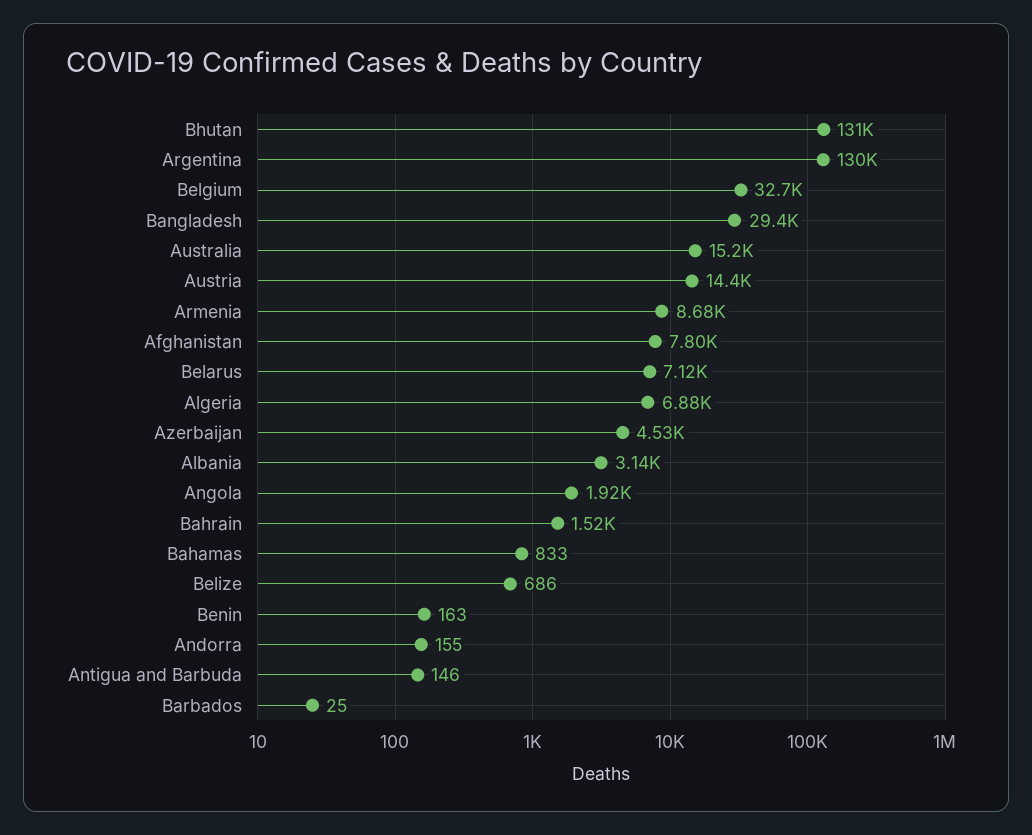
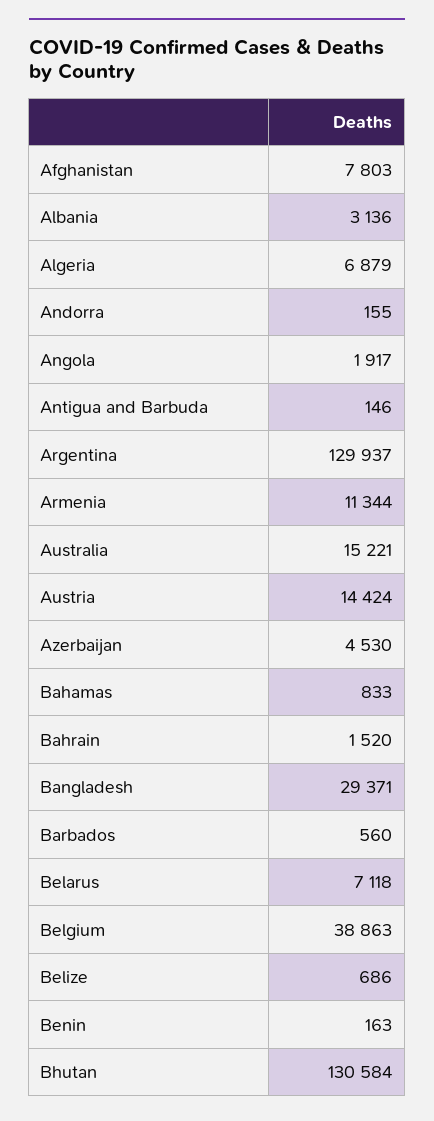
Belgium: 32700 -> 38863
Armenia: 8680 -> 11344
Barbados: 25 -> 560

